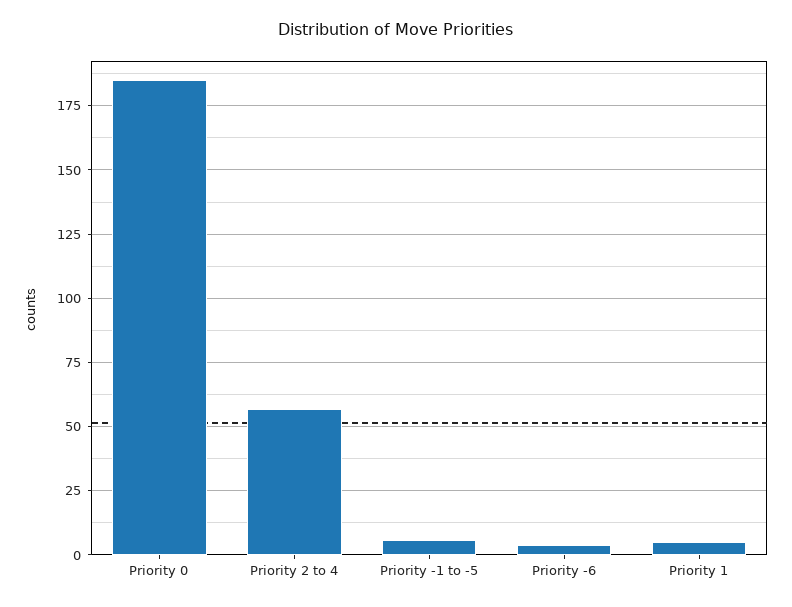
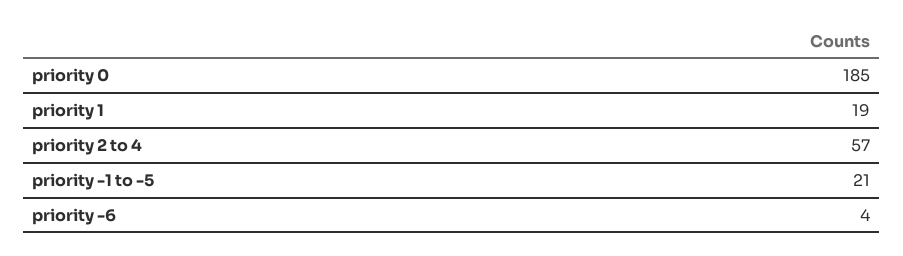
Priority -1 to -5: 5 -> 21
Priority 1: 5 -> 19

